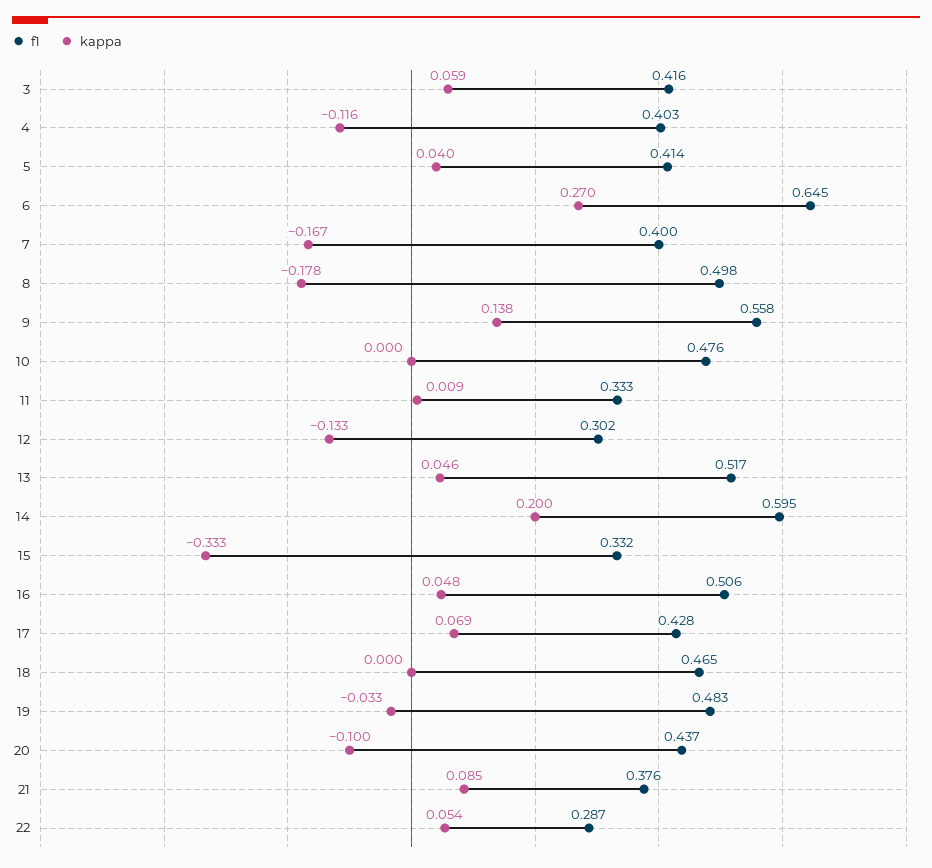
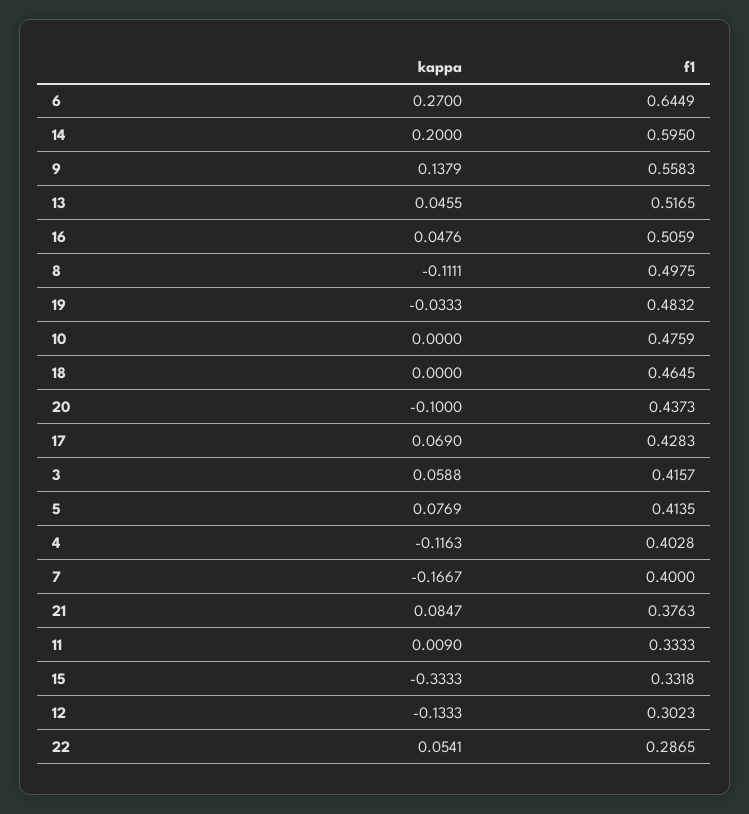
kappa, 5: 0.04 -> 0.0769
kappa, 8: -0.178 -> -0.1111

